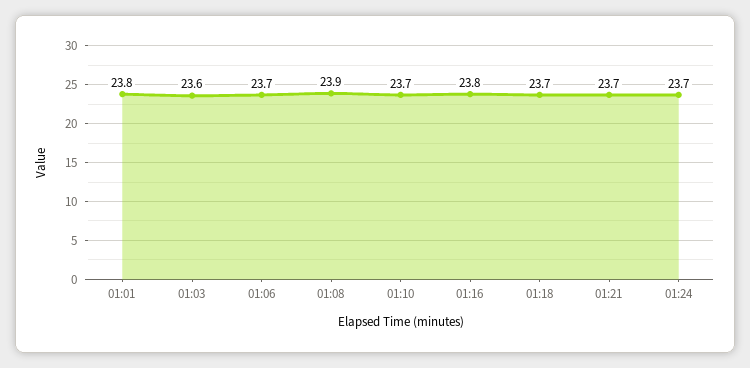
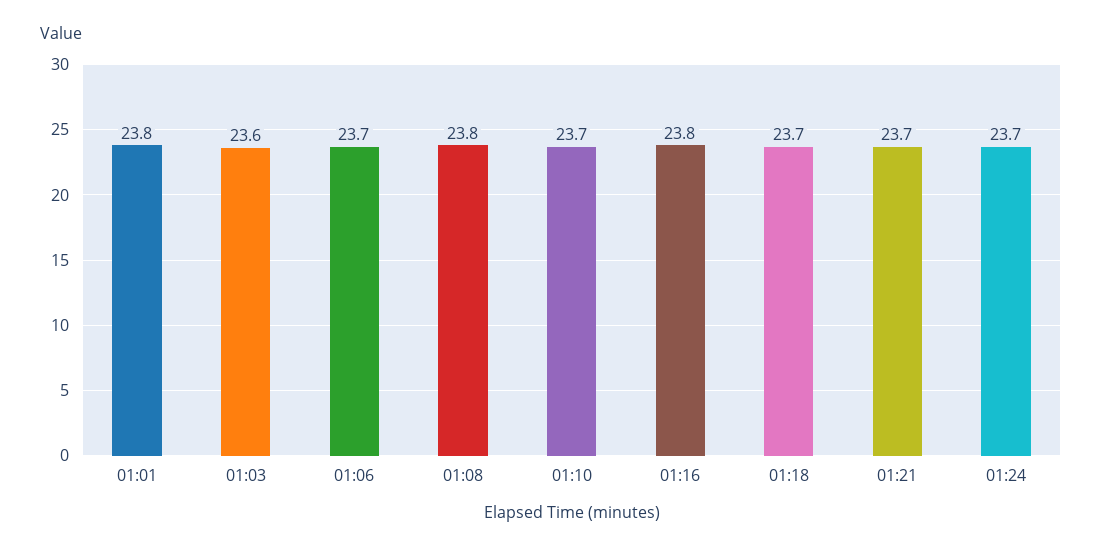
01:08: 23.9 -> 23.8

